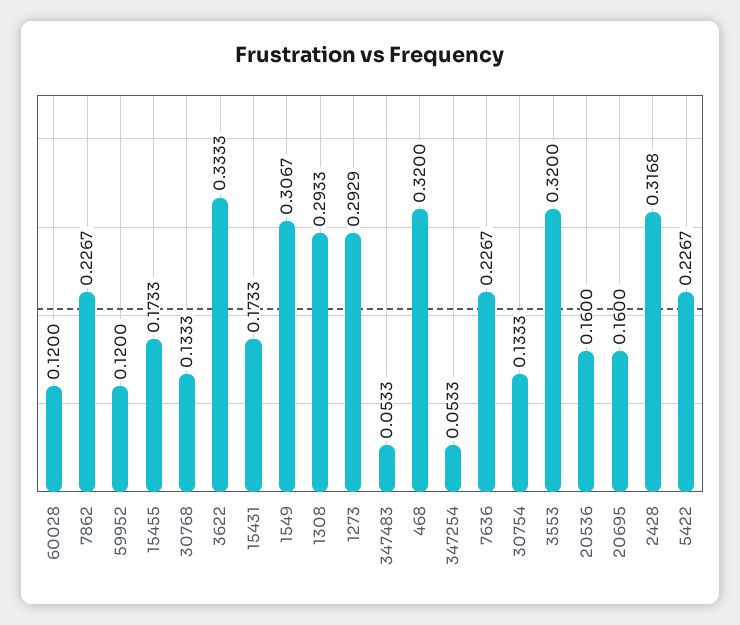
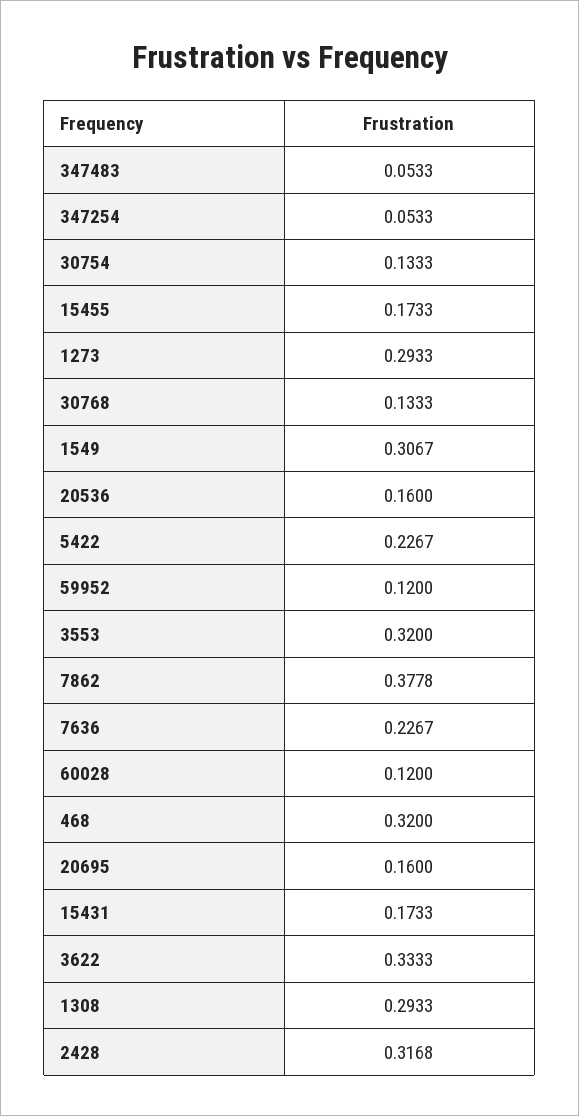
7862: 0.2267 -> 0.3778
1273: 0.2929 -> 0.2933

